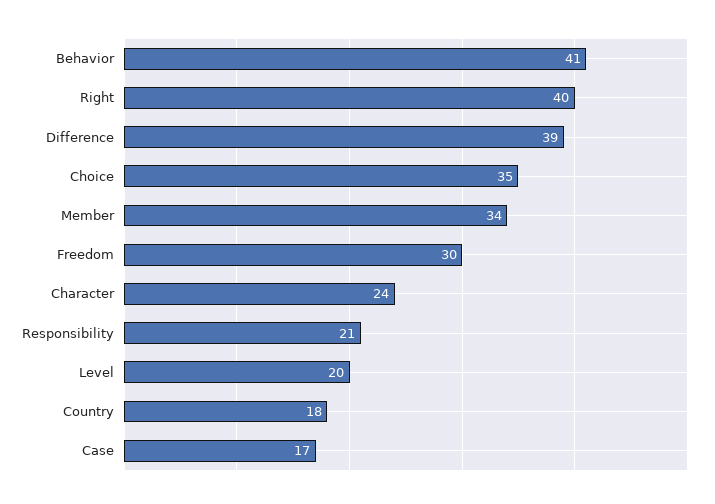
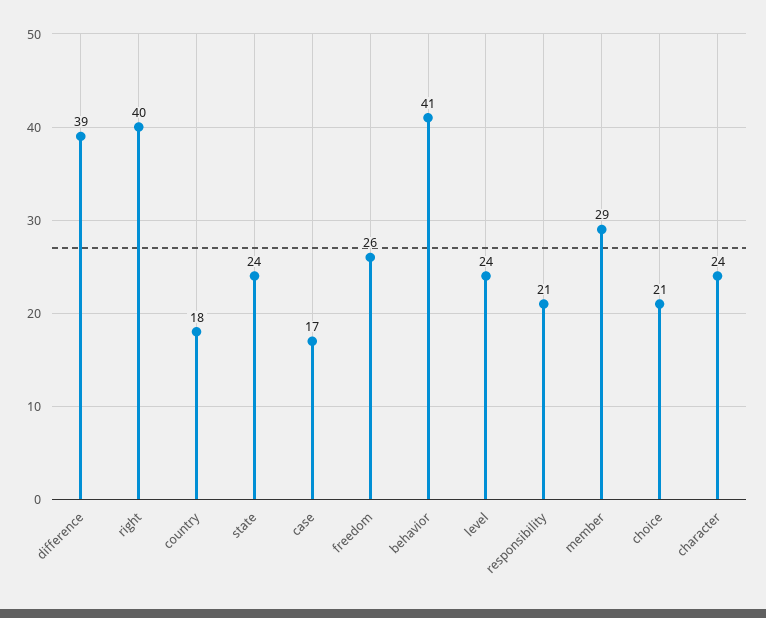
Choice: 35 -> 21
Member: 34 -> 29
Freedom: 30 -> 26
Level: 20 -> 24
state: none -> 24

